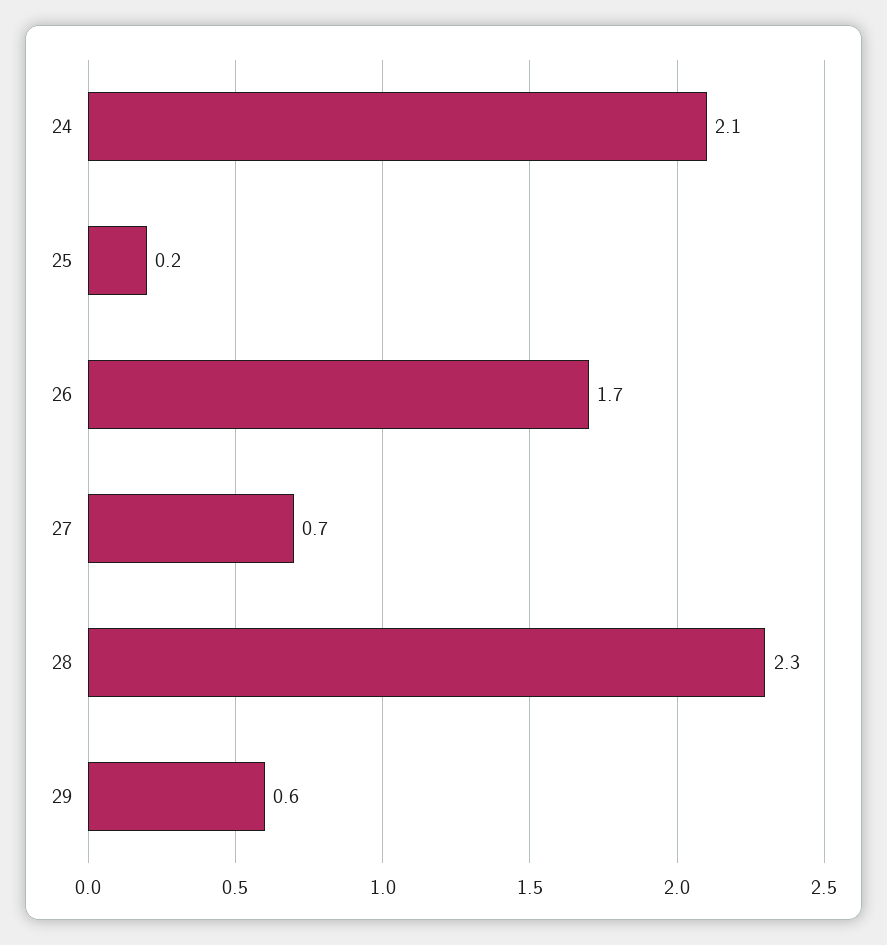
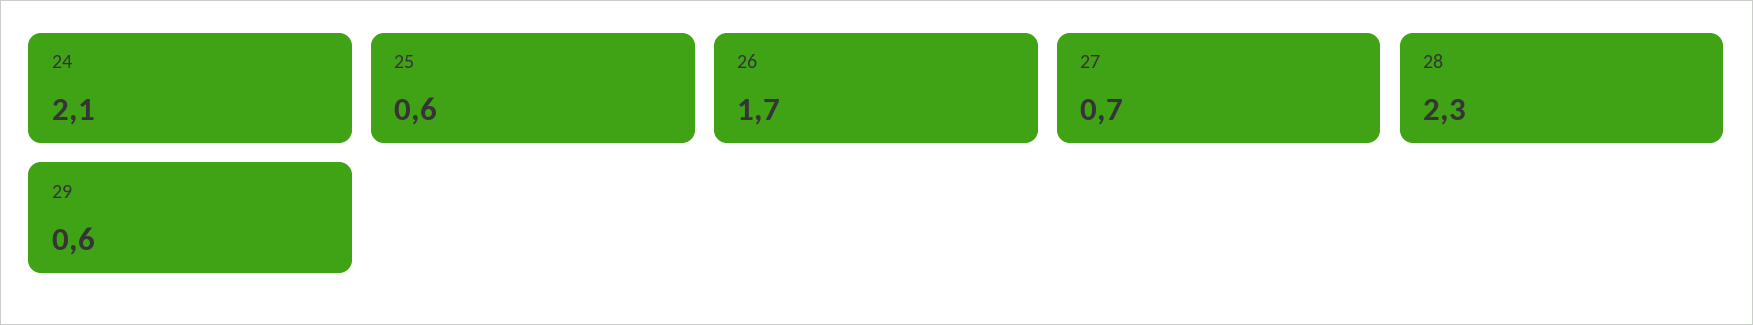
25: 0.2 -> 0.6

